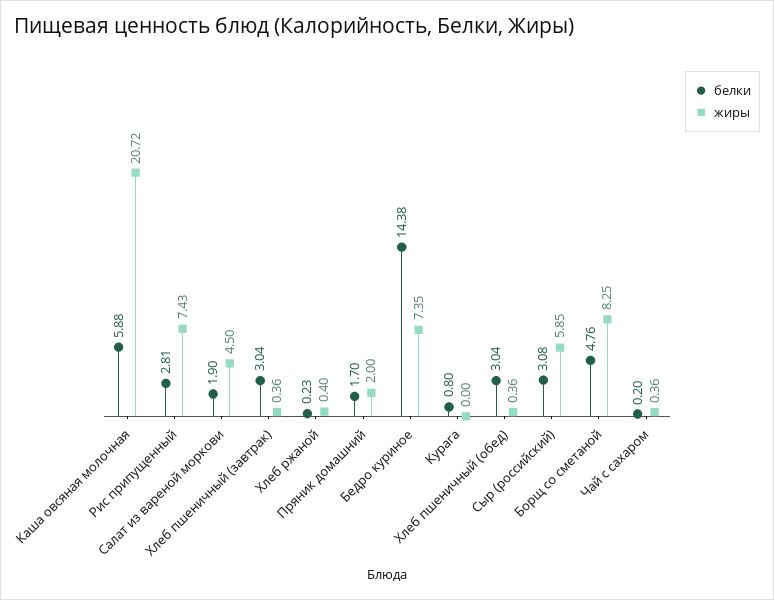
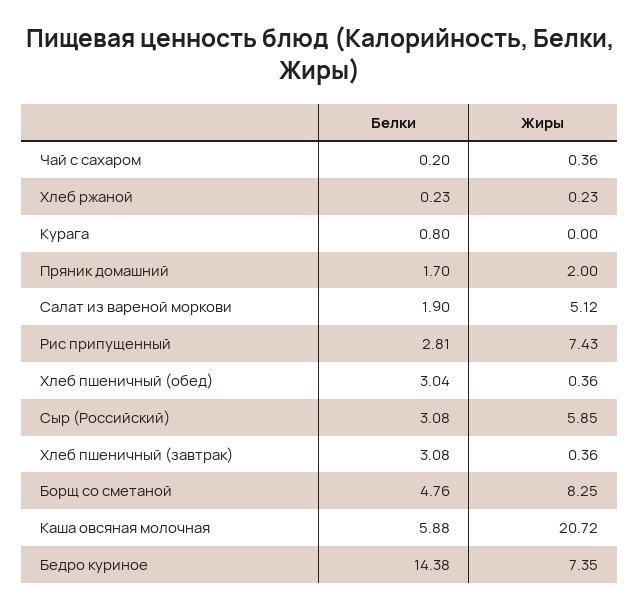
жиры, Салат из вареной моркови: 4.5 -> 5.12
белки, Хлеб пшеничный (завтрак): 3.04 -> 3.08
жиры, Хлеб ржаной: 0.4 -> 0.23

